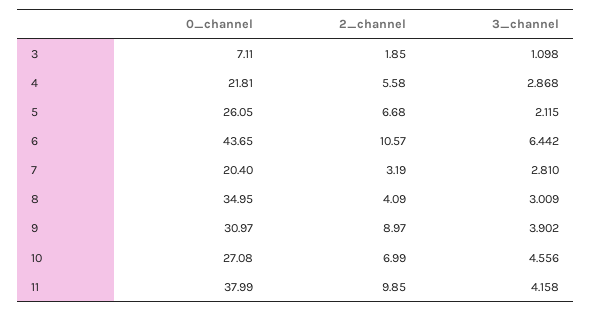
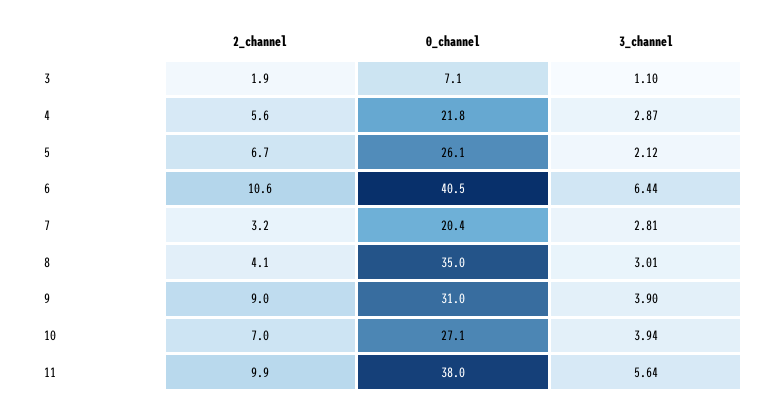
0_channel, 6: 43.65 -> 40.5
3_channel, 10: 4.556 -> 3.94
3_channel, 11: 4.158 -> 5.64

